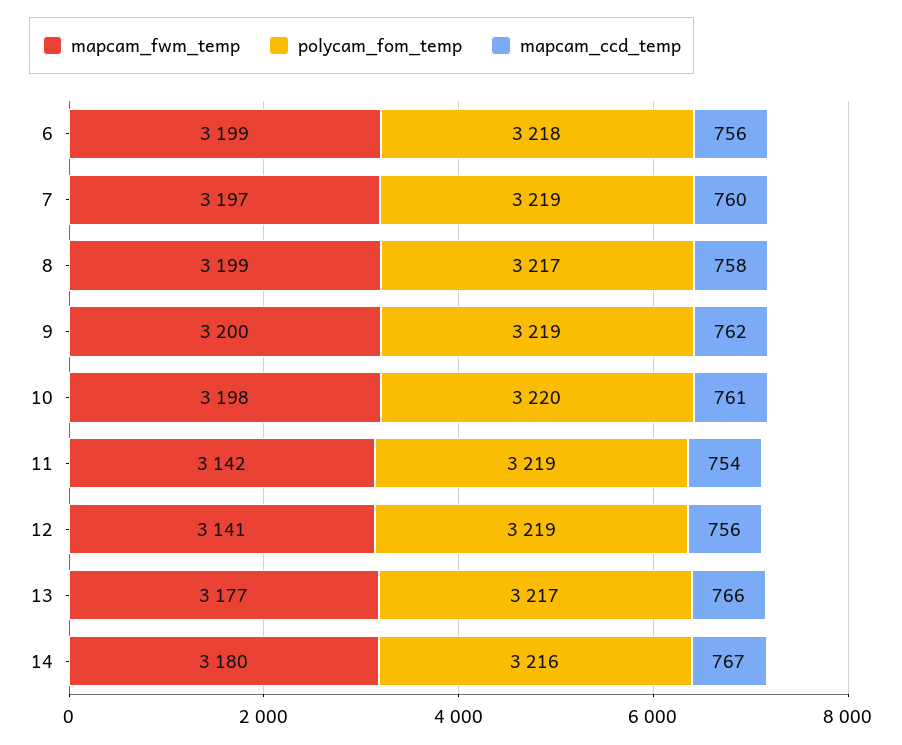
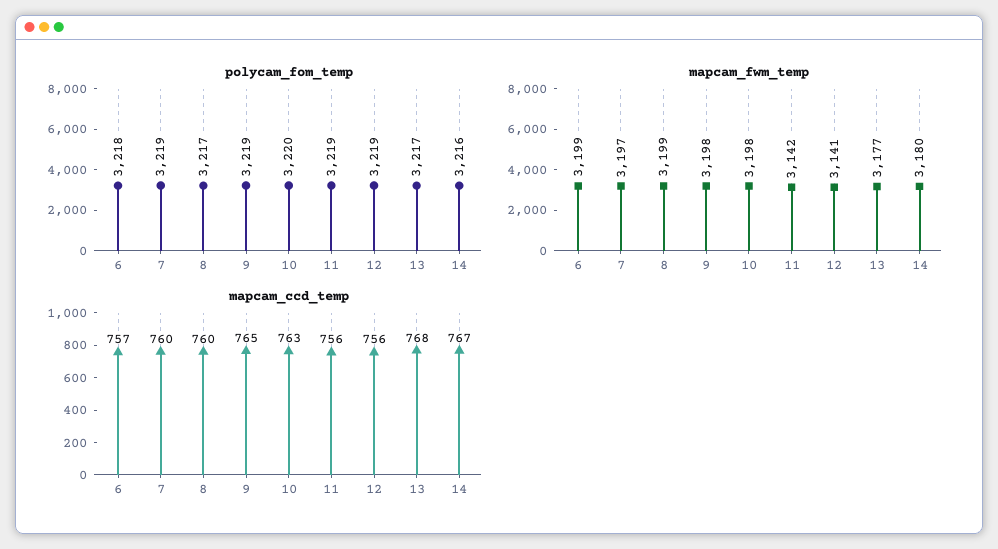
mapcam_ccd_temp, 6: 756 -> 757
mapcam_ccd_temp, 8: 758 -> 760
mapcam_fwm_temp, 9: 3200 -> 3198
mapcam_ccd_temp, 9: 762 -> 765
mapcam_ccd_temp, 10: 761 -> 763
mapcam_ccd_temp, 11: 754 -> 756
mapcam_ccd_temp, 13: 766 -> 768

